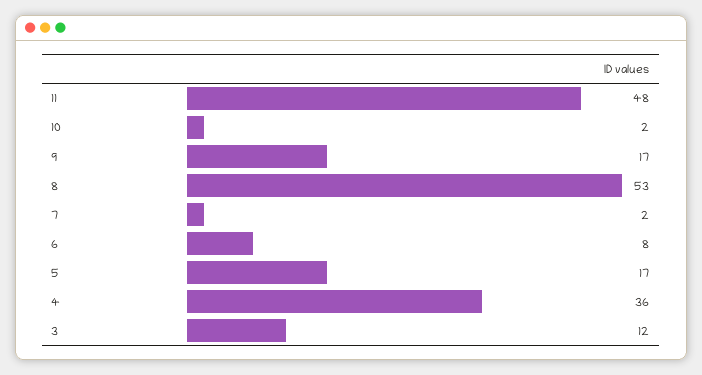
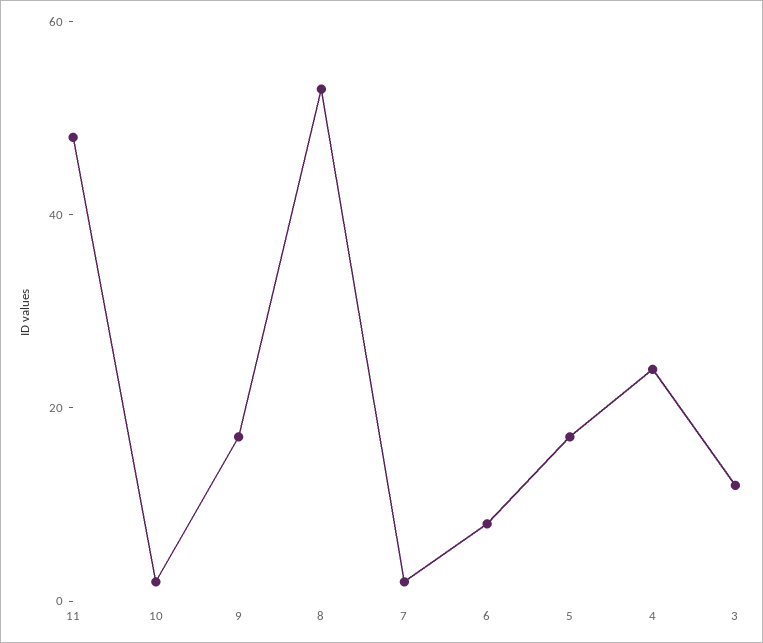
4: 36 -> 25

